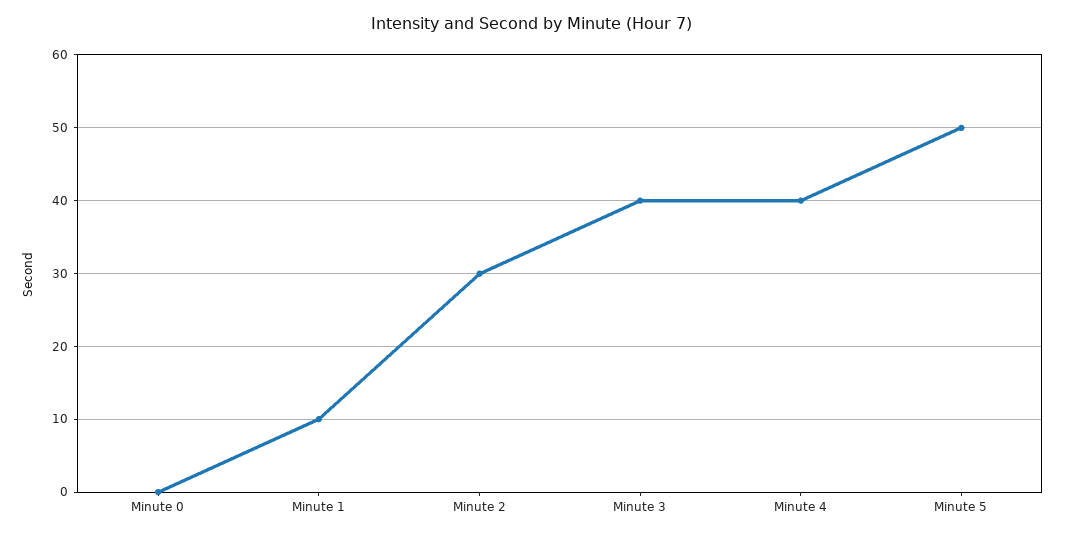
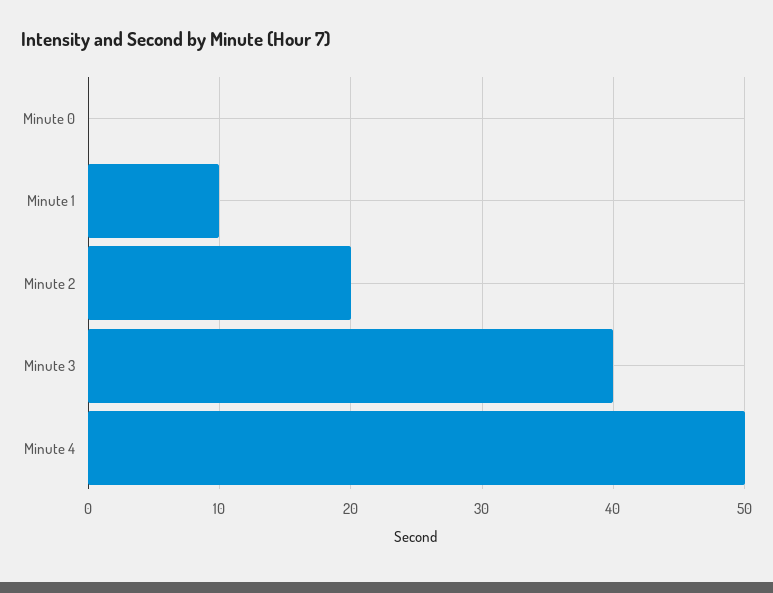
Minute 2: 30 -> 20
Minute 4: 40 -> 50
Minute 5: 50 -> none

